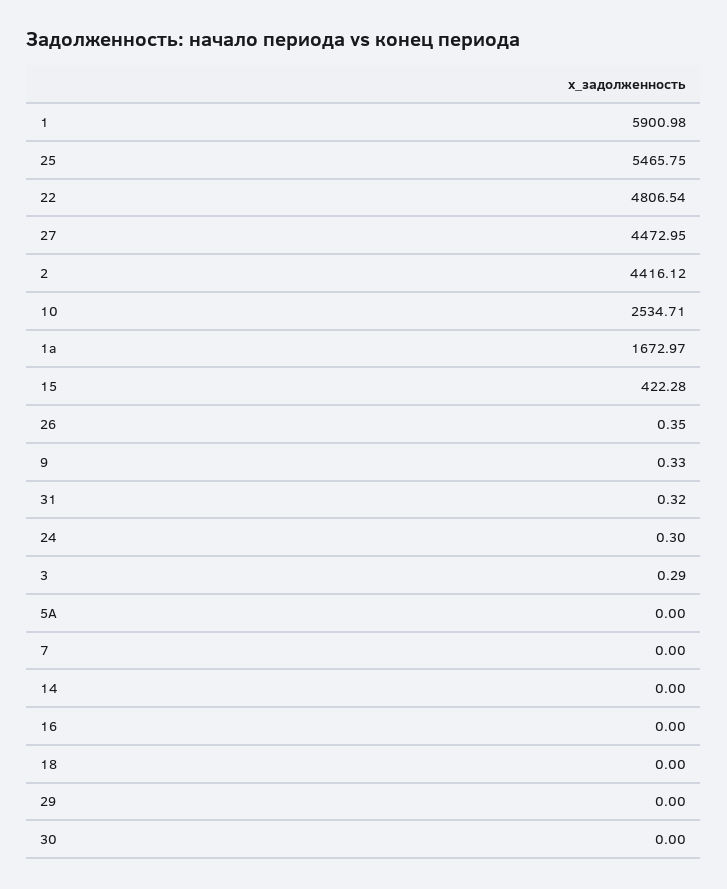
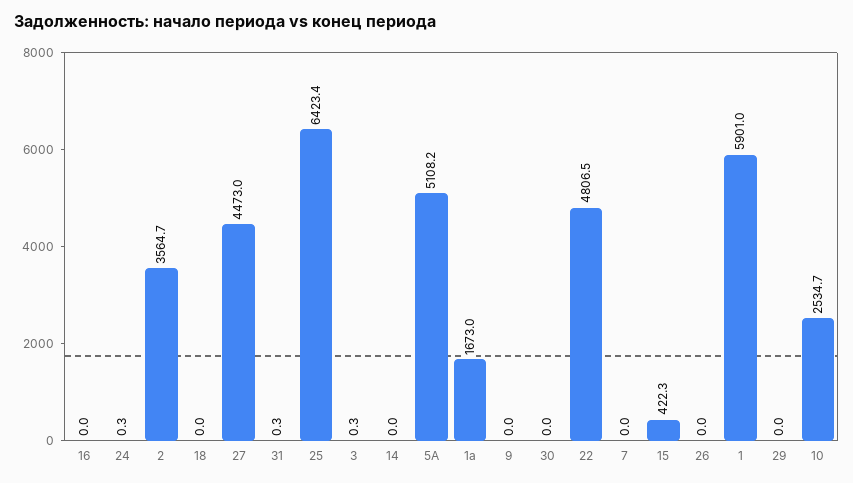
25: 5465.75 -> 6423.4
2: 4416.12 -> 3564.7
26: 0.35 -> 0
9: 0.33 -> 0
5А: 0 -> 5108.2

